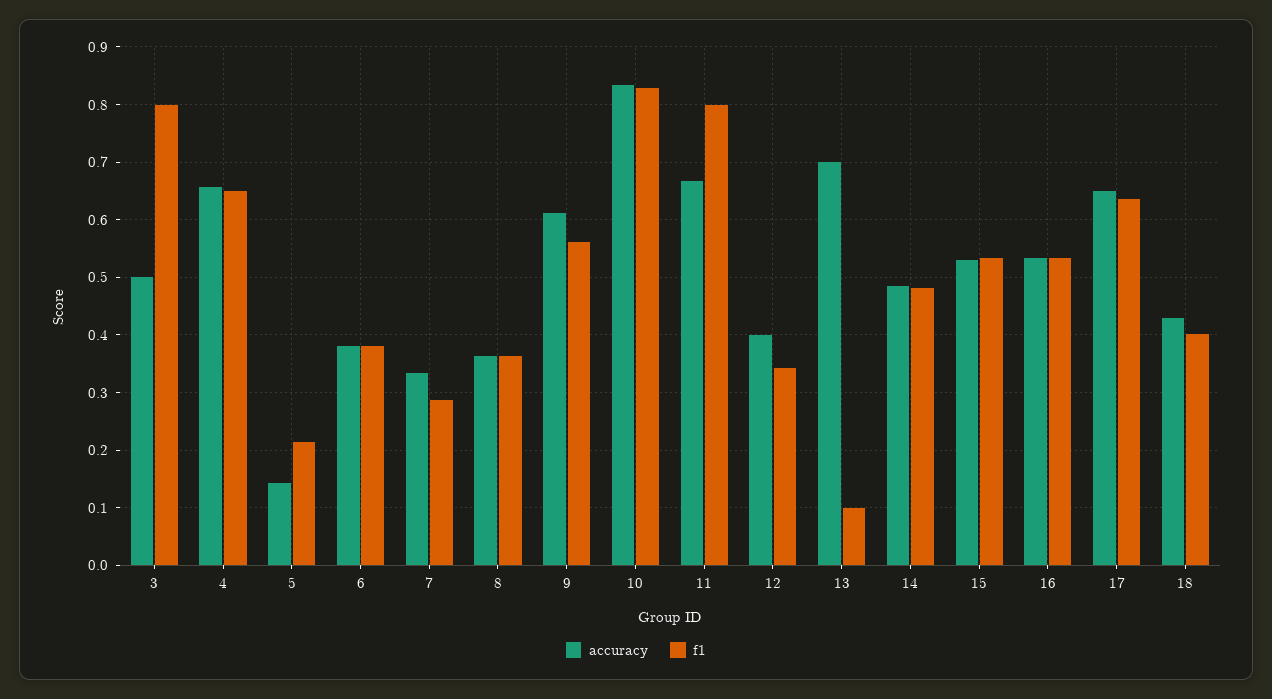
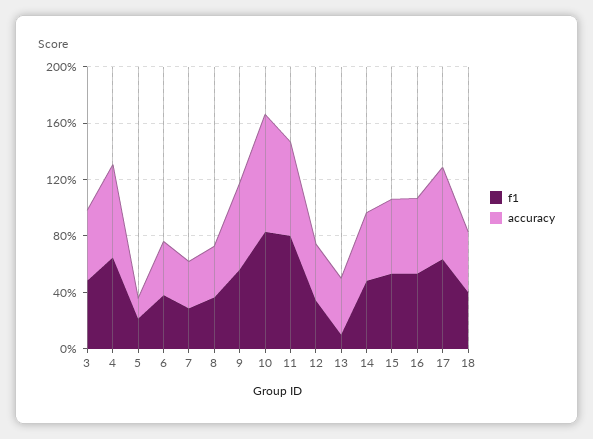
f1, 3: 0.8 -> 0.5
accuracy, 13: 0.7 -> 0.4

